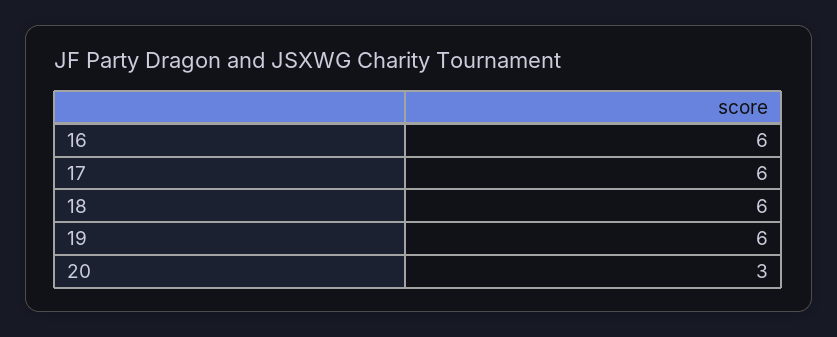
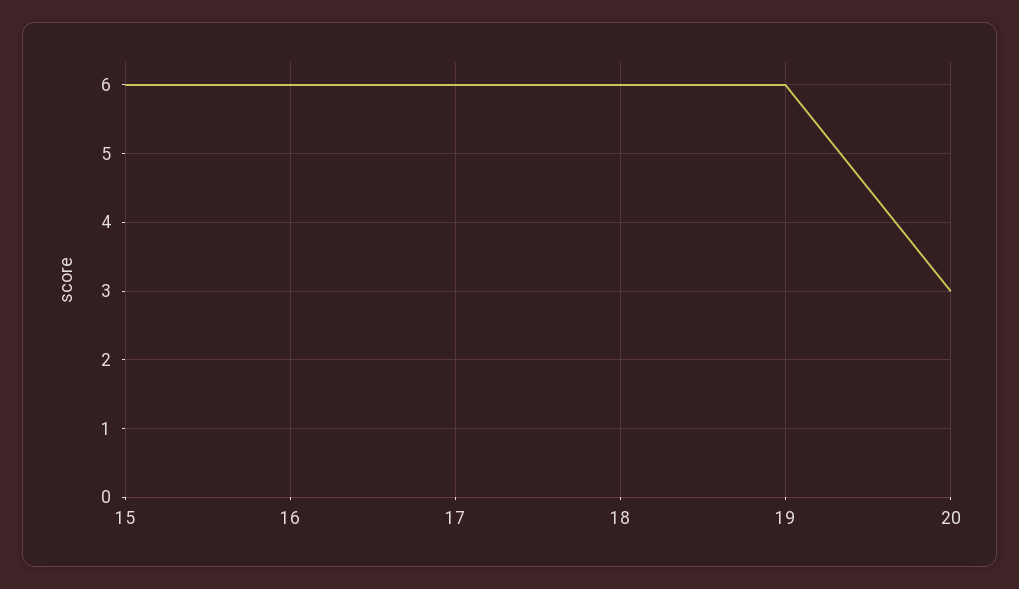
15: none -> 6

